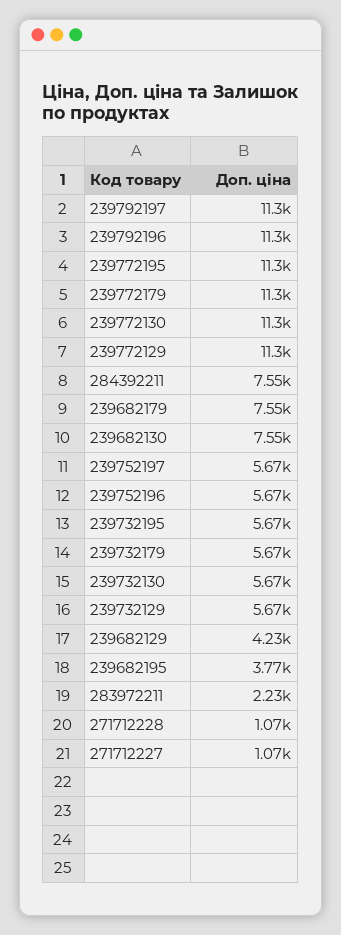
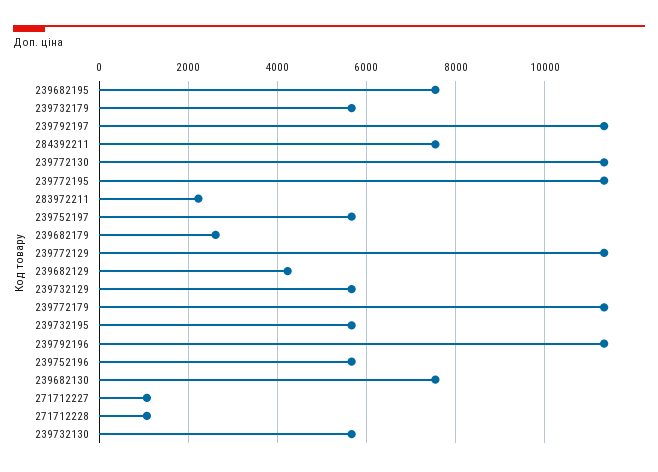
239682179: 7550 -> 2600
239682195: 3770 -> 7600

